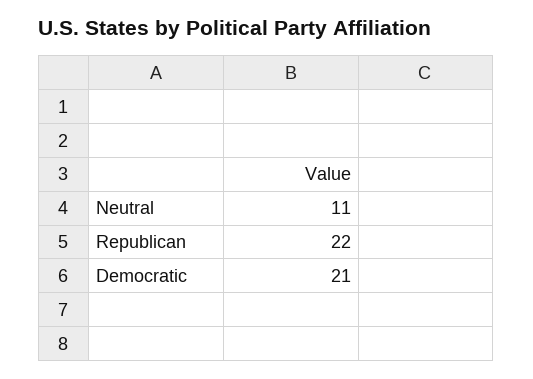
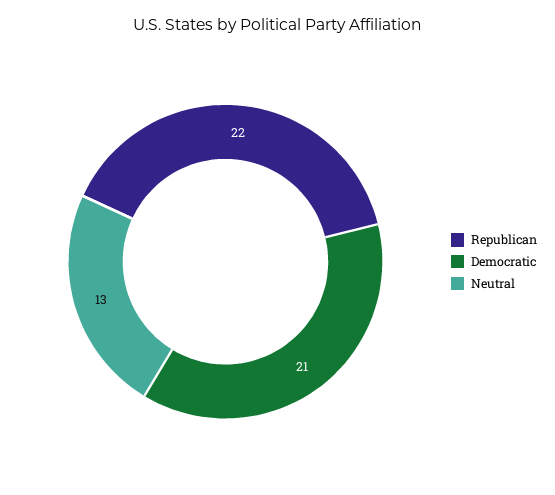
Neutral: 11 -> 13

